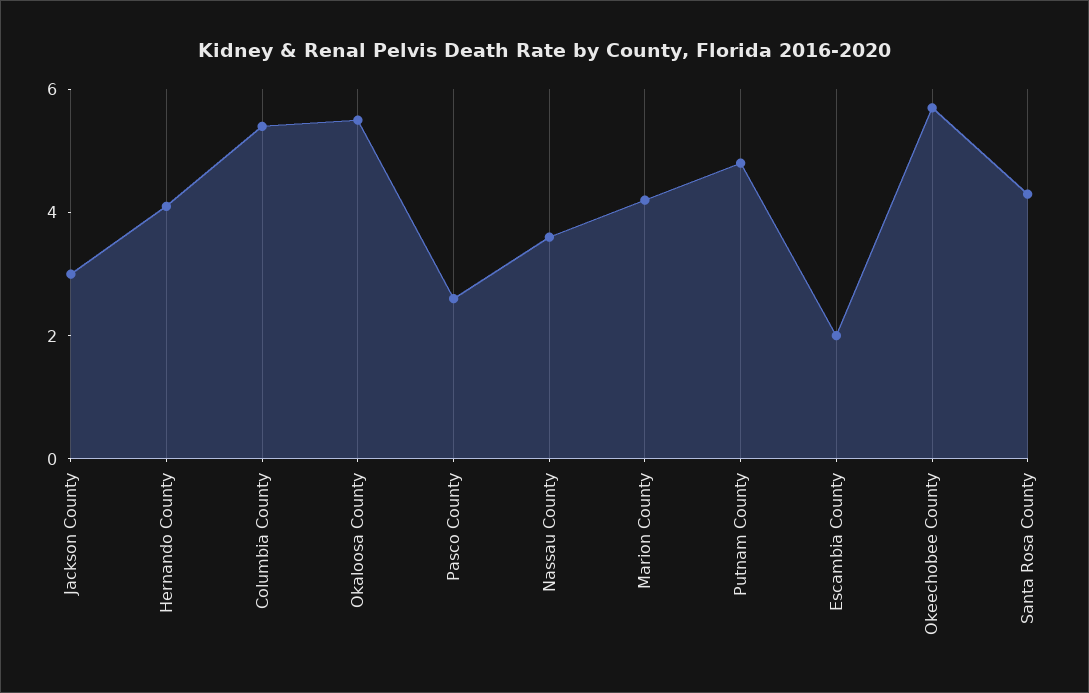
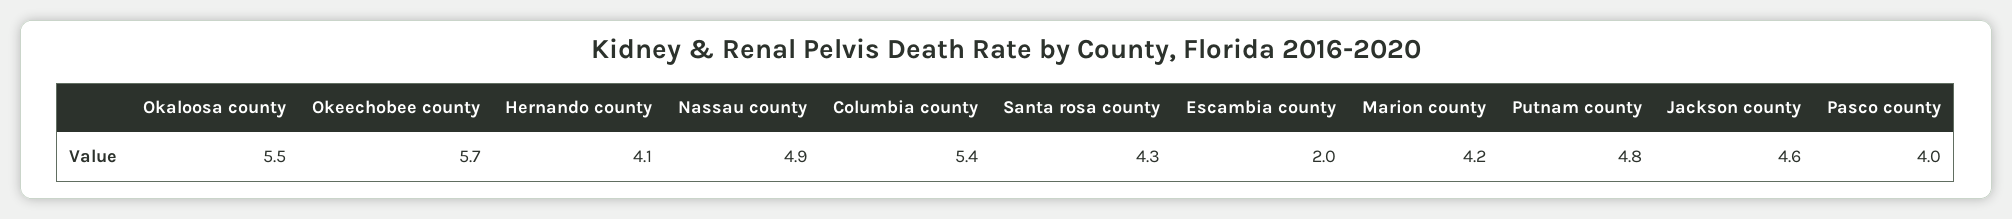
Jackson County: 3 -> 4.6
Pasco County: 2.5 -> 4
Nassau County: 3.5 -> 4.9

